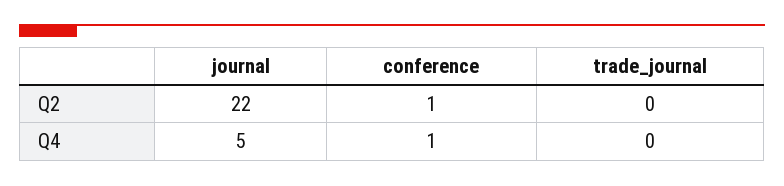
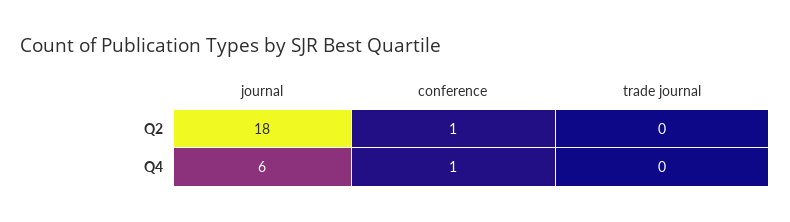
journal, Q2: 22 -> 18
journal, Q4: 5 -> 6

